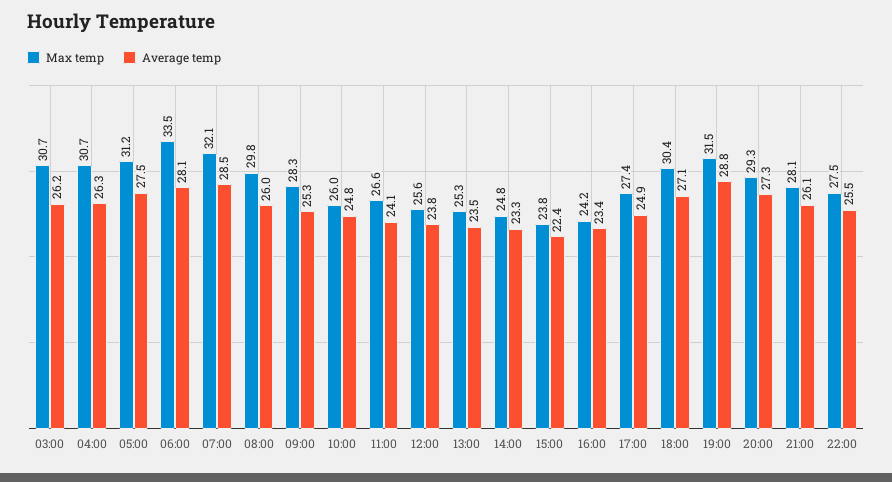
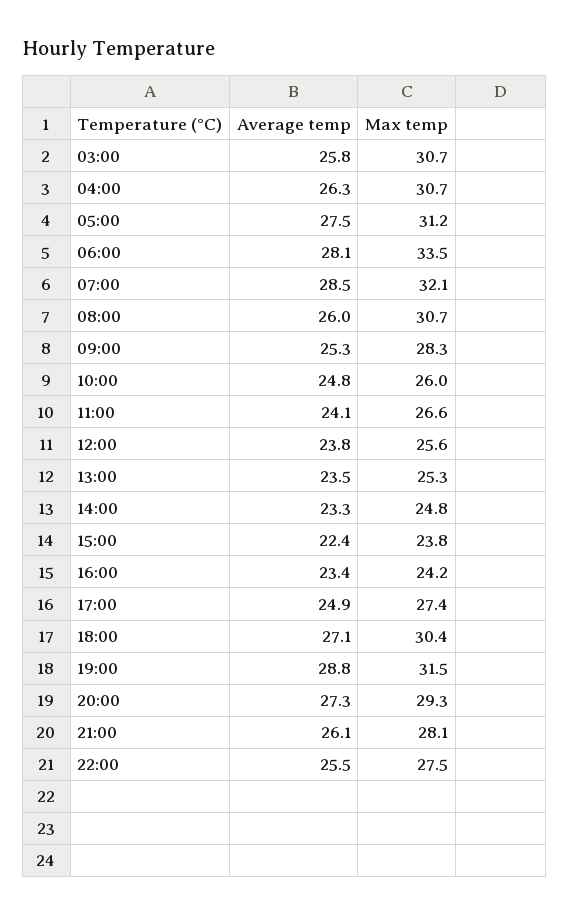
Average temp, 03:00: 26.2 -> 25.8
Max temp, 08:00: 29.8 -> 30.7

